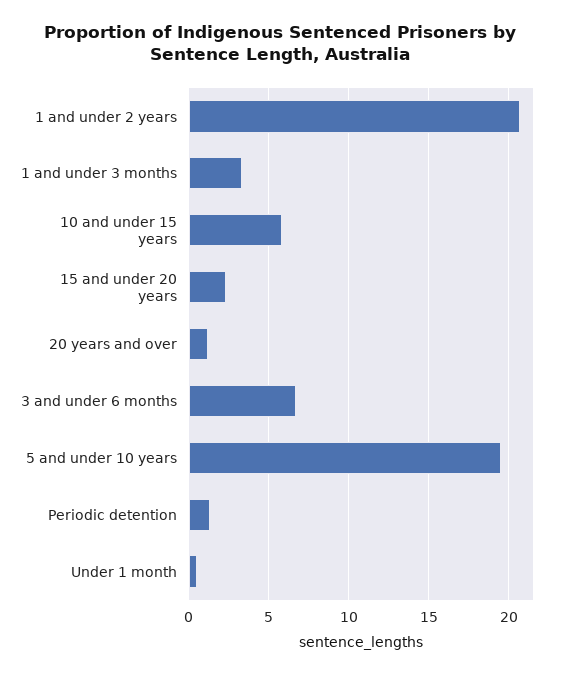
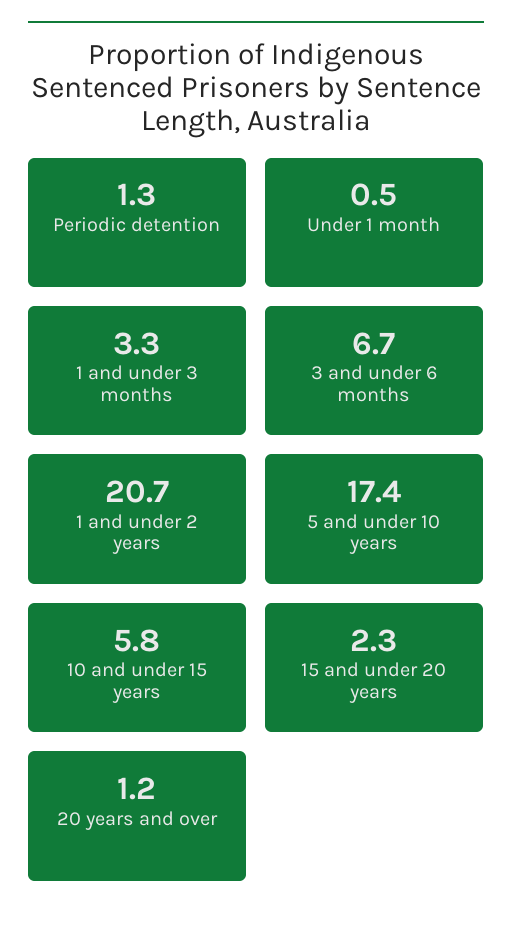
5 and under 10 years: 19.5 -> 17.4

